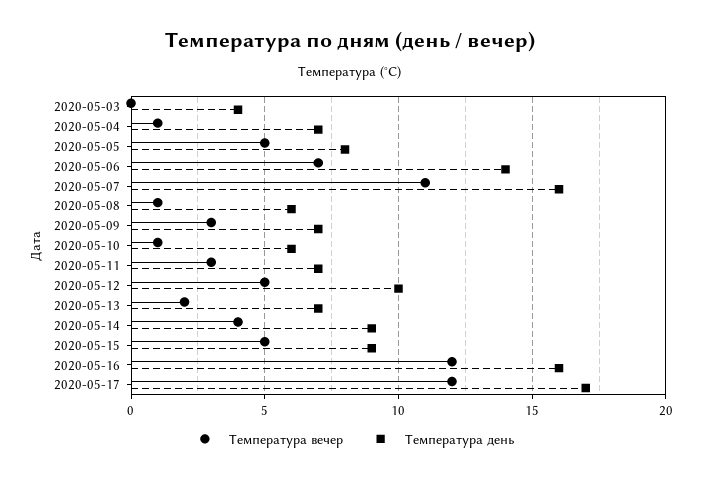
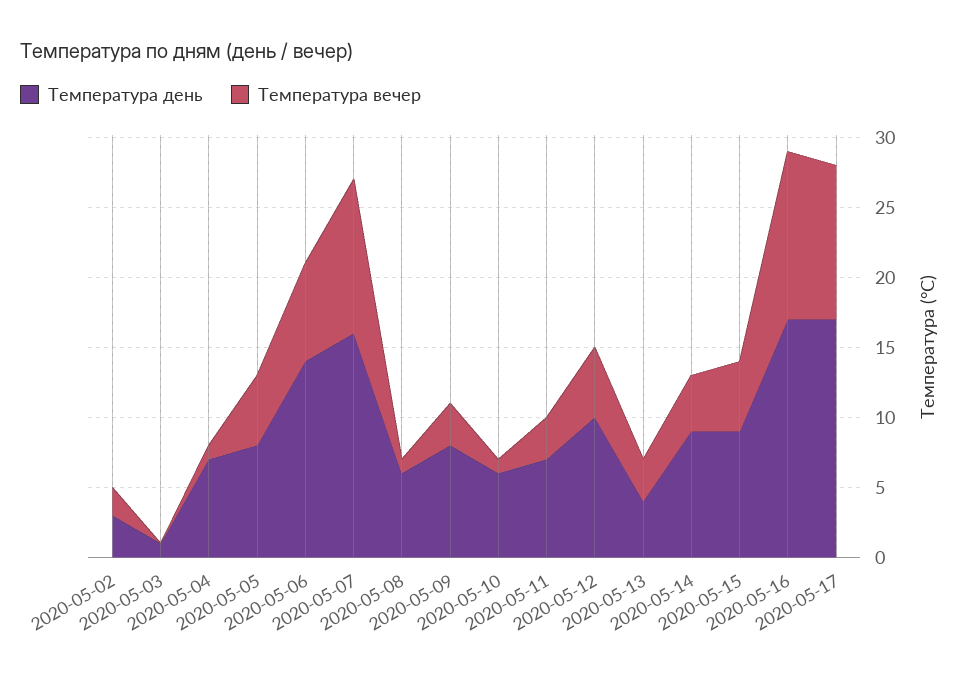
Температура день, 2020-05-03: 4 -> 1
Температура день, 2020-05-09: 7 -> 8
Температура вечер, 2020-05-13: 2 -> 3
Температура день, 2020-05-13: 7 -> 4
Температура день, 2020-05-16: 16 -> 17
Температура вечер, 2020-05-17: 12 -> 11
Температура день, 2020-05-02: none -> 3
Температура вечер, 2020-05-02: none -> 2

